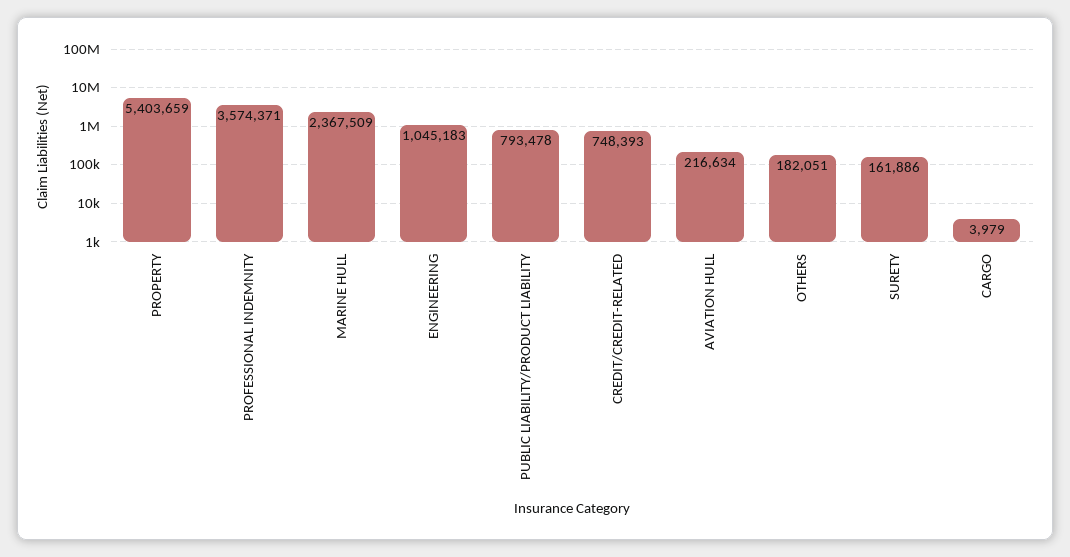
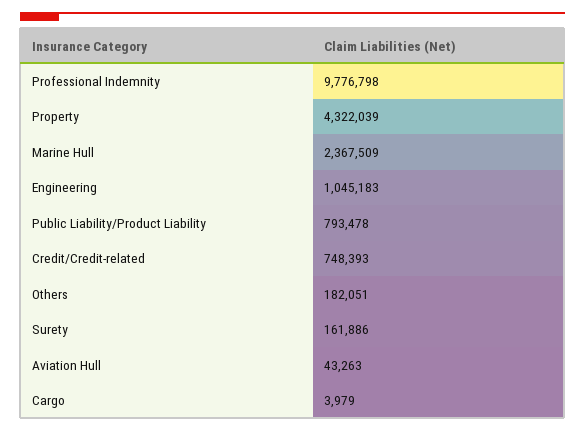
PROPERTY: 5403659 -> 4322039
PROFESSIONAL INDEMNITY: 3574371 -> 9776798
AVIATION HULL: 216634 -> 43263

